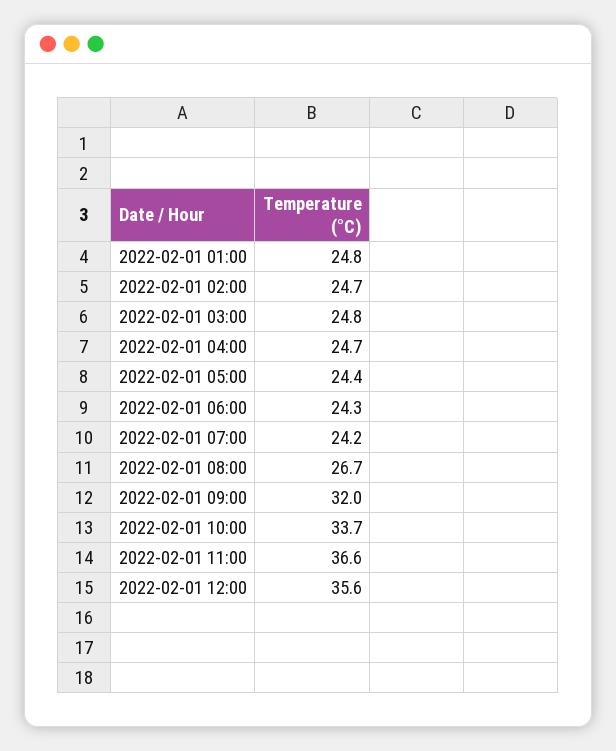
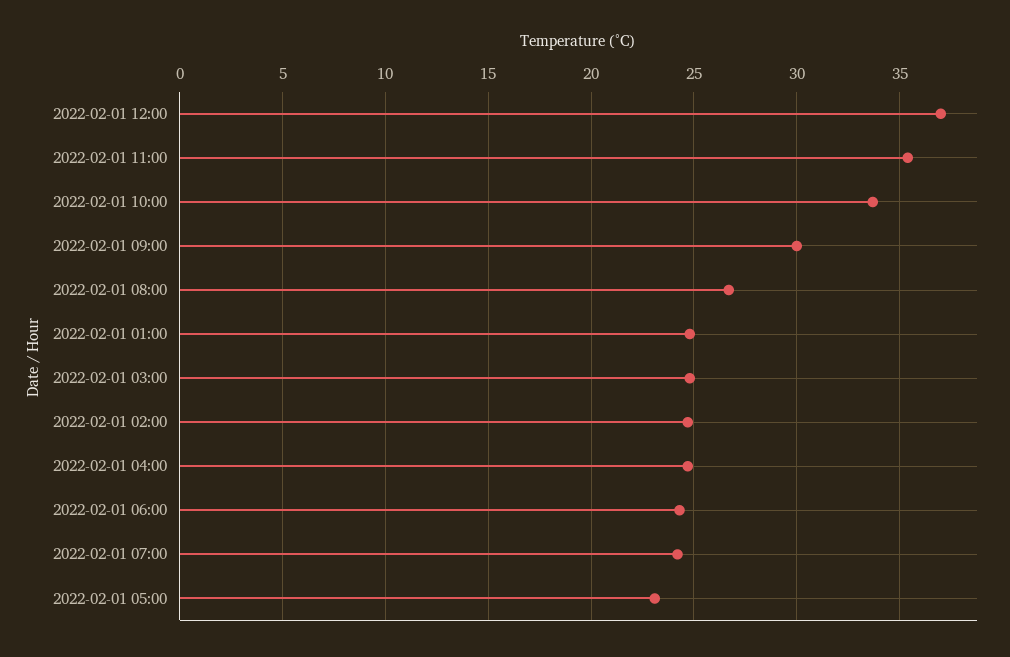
2022-02-01 05:00: 24.4 -> 23
2022-02-01 09:00: 32 -> 30
2022-02-01 11:00: 36.6 -> 35.5
2022-02-01 12:00: 35.6 -> 37

